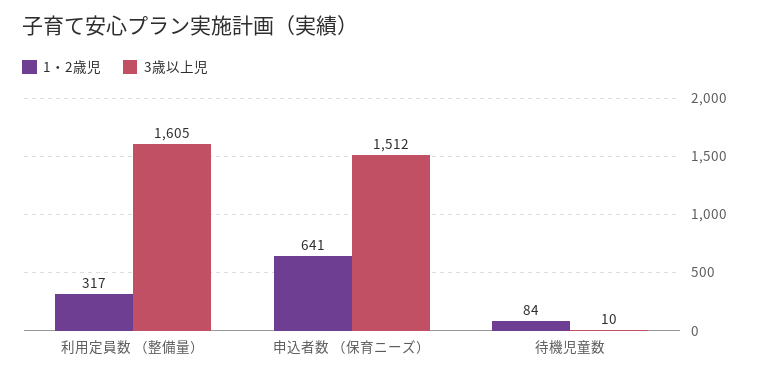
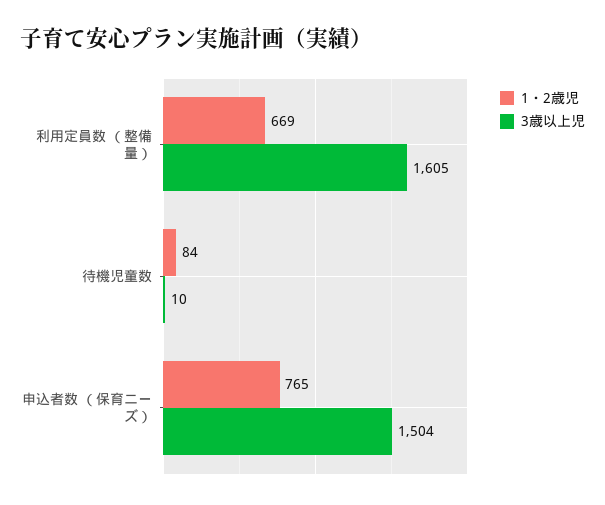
1・2歳児, 利用定員数 （整備量）: 317 -> 669
1・2歳児, 申込者数 （保育ニーズ）: 641 -> 765
3歳以上児, 申込者数 （保育ニーズ）: 1512 -> 1504

